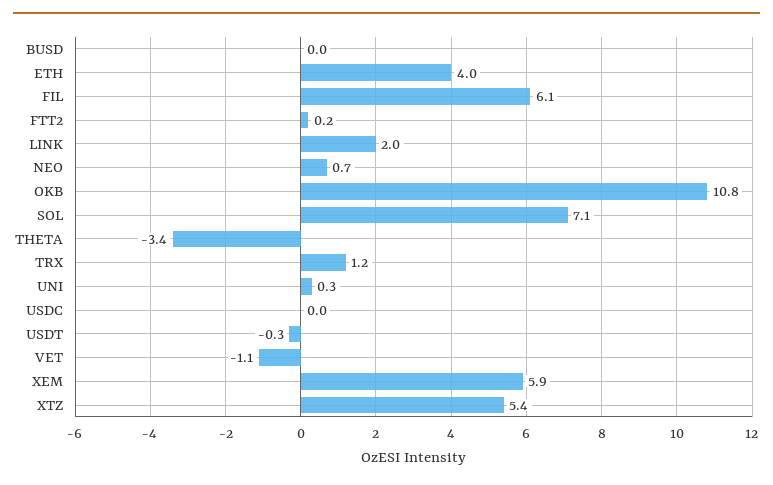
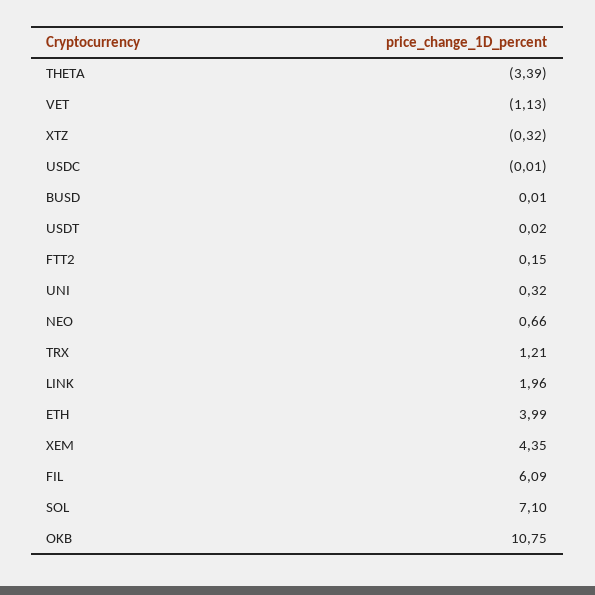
USDT: -0.3 -> 0.02
XEM: 5.9 -> 4.35
XTZ: 5.4 -> -0.32

